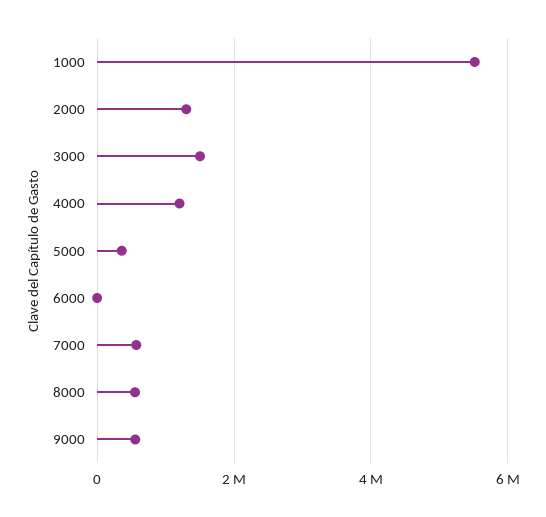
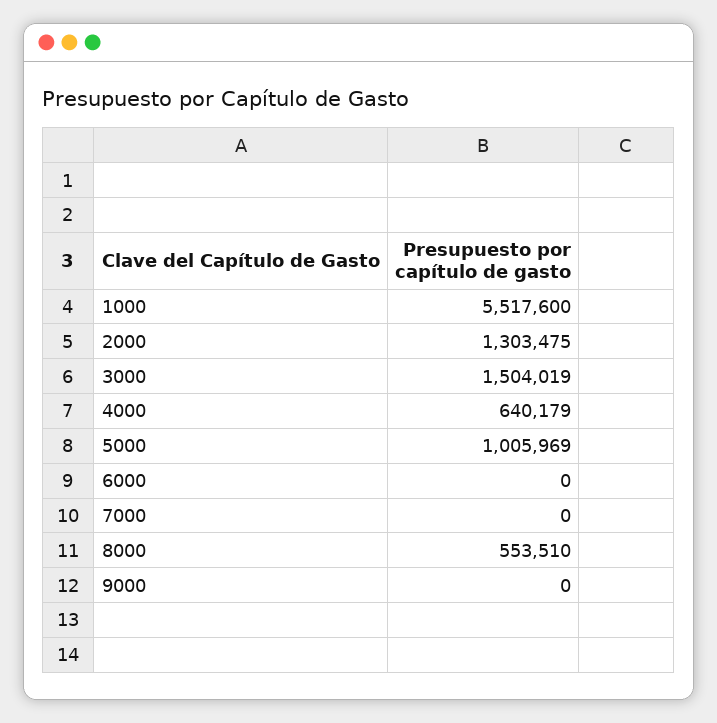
4000: 1200000 -> 640179
5000: 400000 -> 1005969
7000: 600000 -> 0
9000: 600000 -> 0

